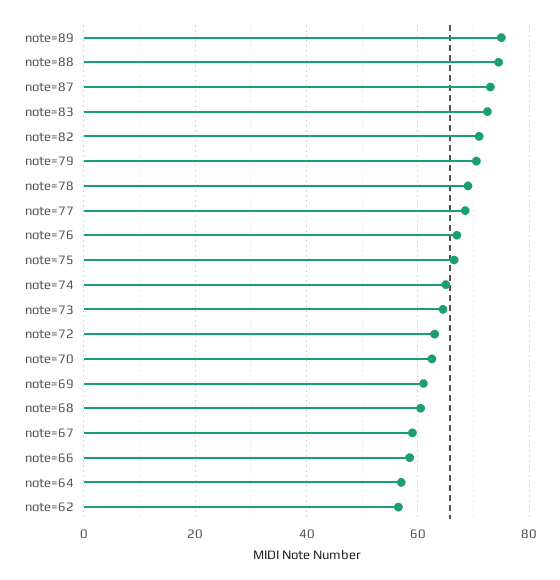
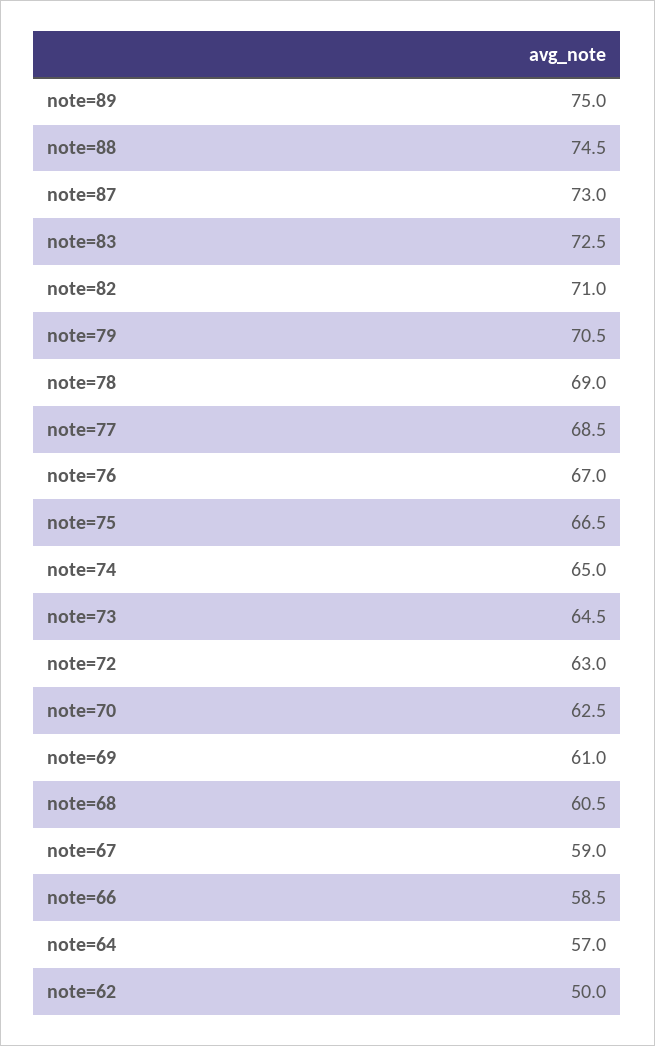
note=62: 56 -> 50

